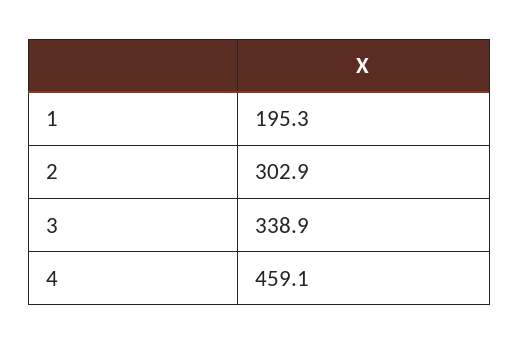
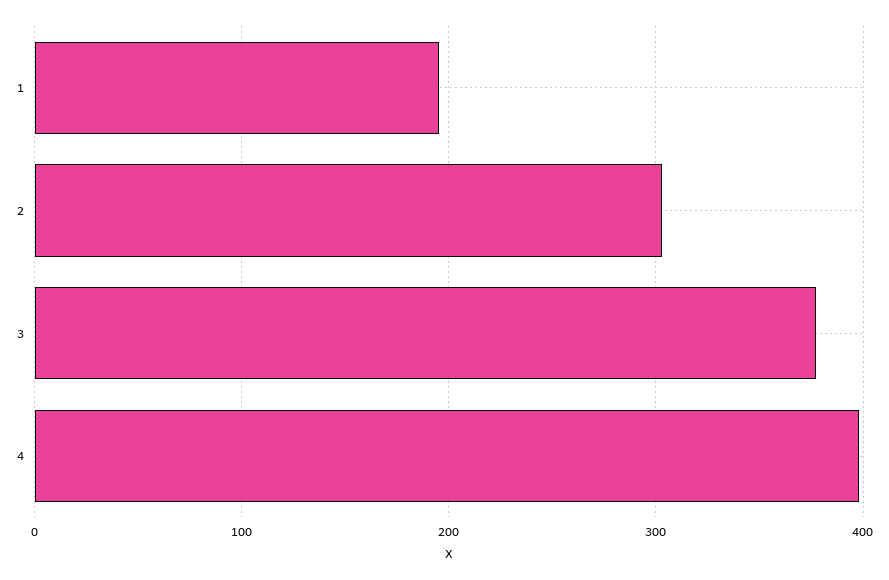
3: 338.9 -> 380
4: 459.1 -> 400

